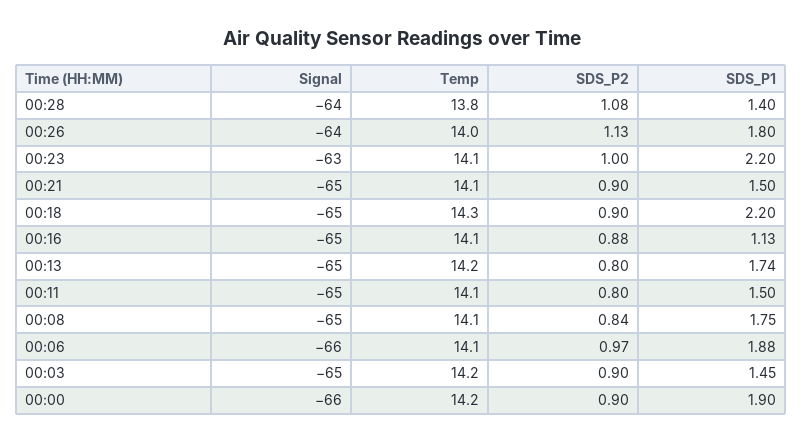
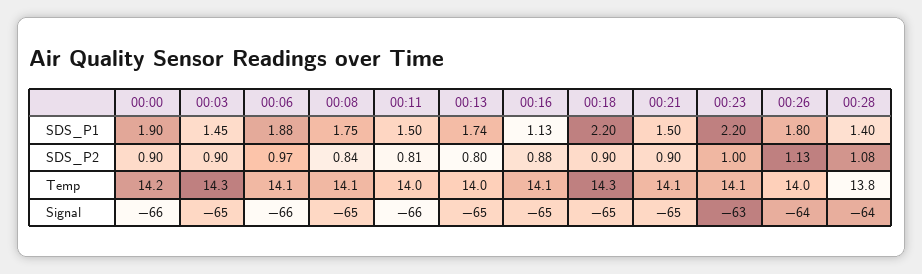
Temp, 00:13: 14.2 -> 14
Signal, 00:11: -65 -> -66
Temp, 00:11: 14.1 -> 14
SDS_P2, 00:11: 0.8 -> 0.81
Temp, 00:03: 14.2 -> 14.3

